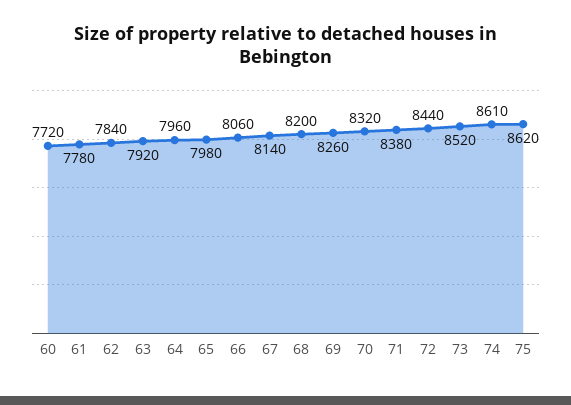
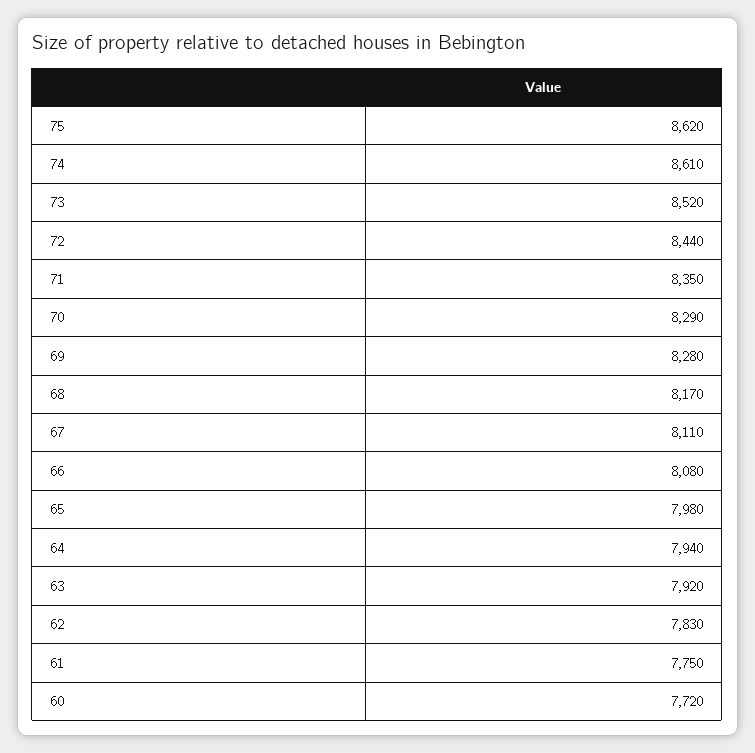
61: 7780 -> 7750
62: 7840 -> 7830
64: 7960 -> 7940
66: 8060 -> 8080
67: 8140 -> 8110
68: 8200 -> 8170
69: 8260 -> 8280
70: 8320 -> 8290
71: 8380 -> 8350

